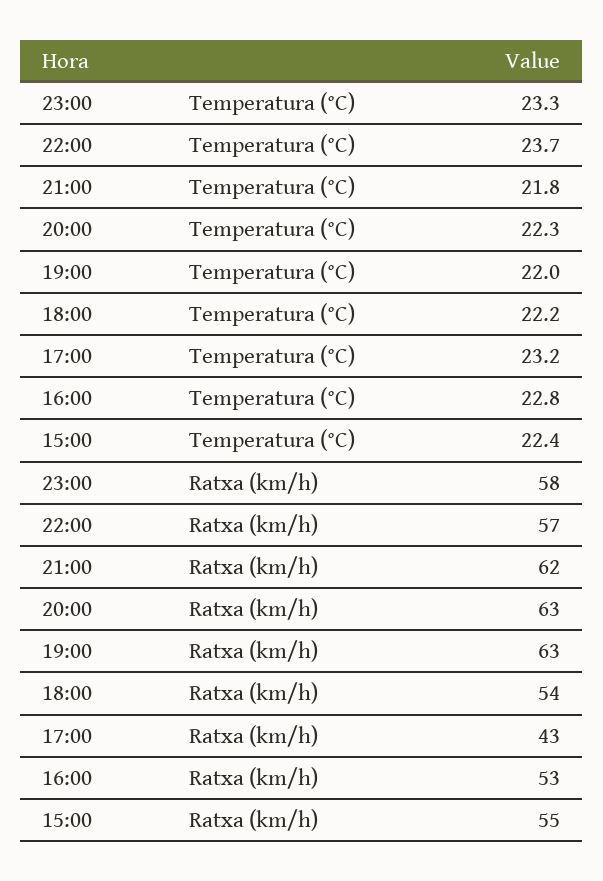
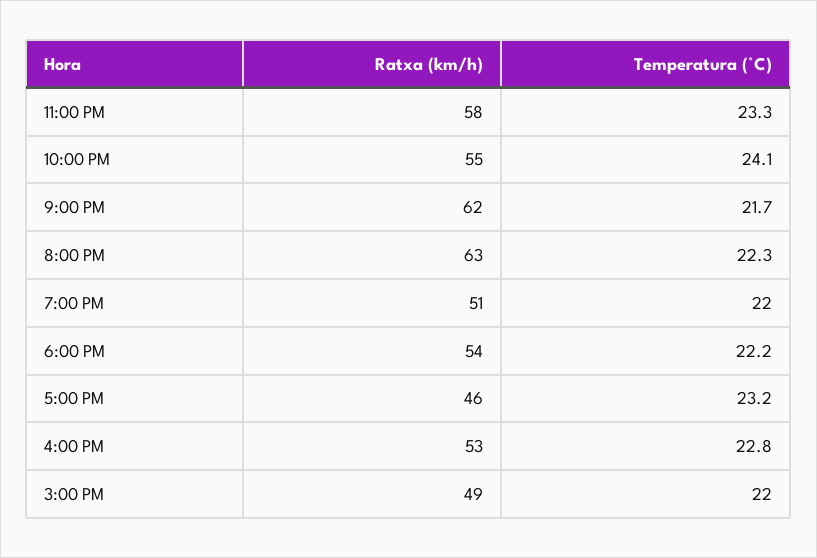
22:00, Temperatura (°C): 23.7 -> 24.1
21:00, Temperatura (°C): 21.8 -> 21.7
15:00, Temperatura (°C): 22.4 -> 22
22:00, Ratxa (km/h): 57 -> 55
19:00, Ratxa (km/h): 63 -> 51
17:00, Ratxa (km/h): 43 -> 46
15:00, Ratxa (km/h): 55 -> 49

